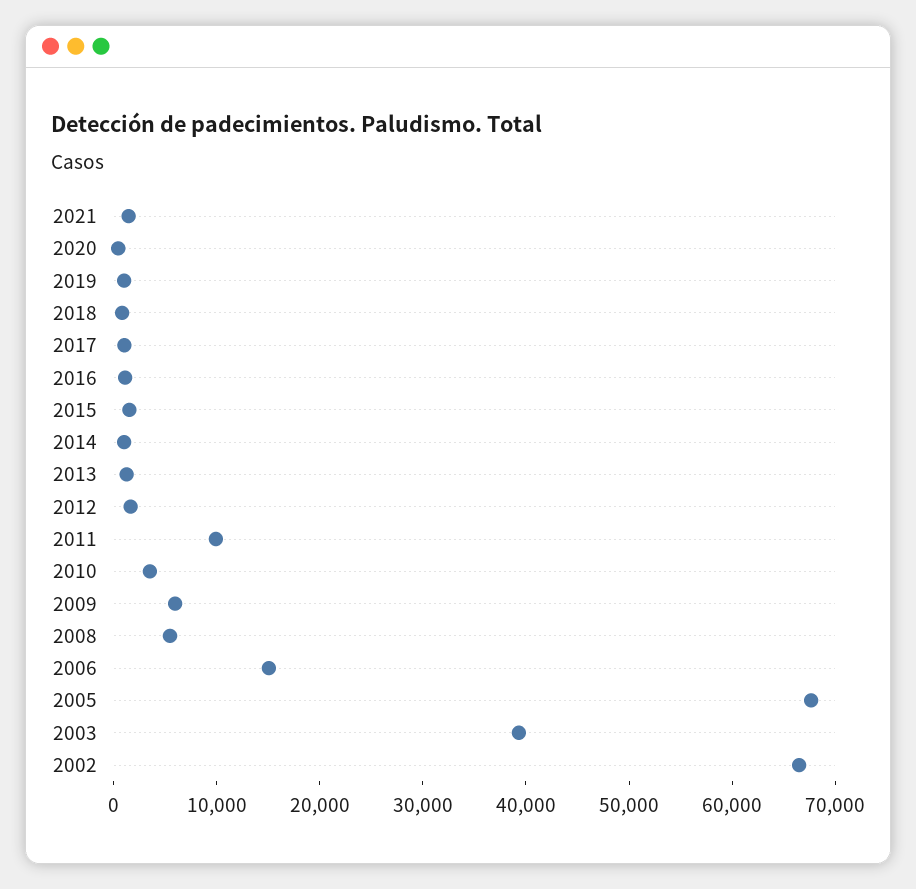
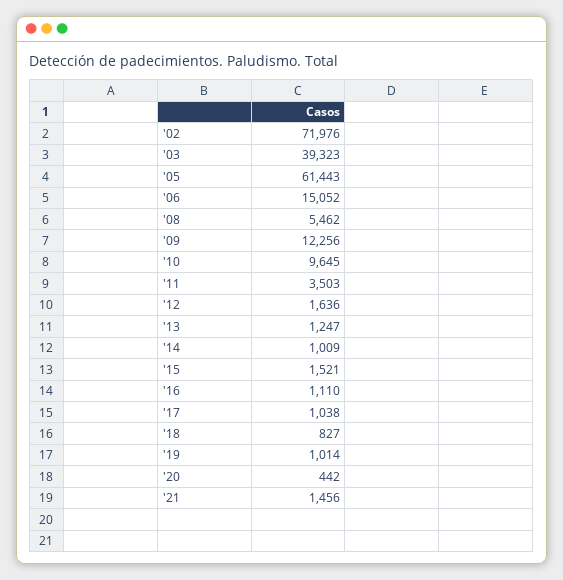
2011: 10000 -> 3503
2010: 4000 -> 9645
2009: 6000 -> 12256
2005: 68000 -> 61443
2002: 66000 -> 71976

